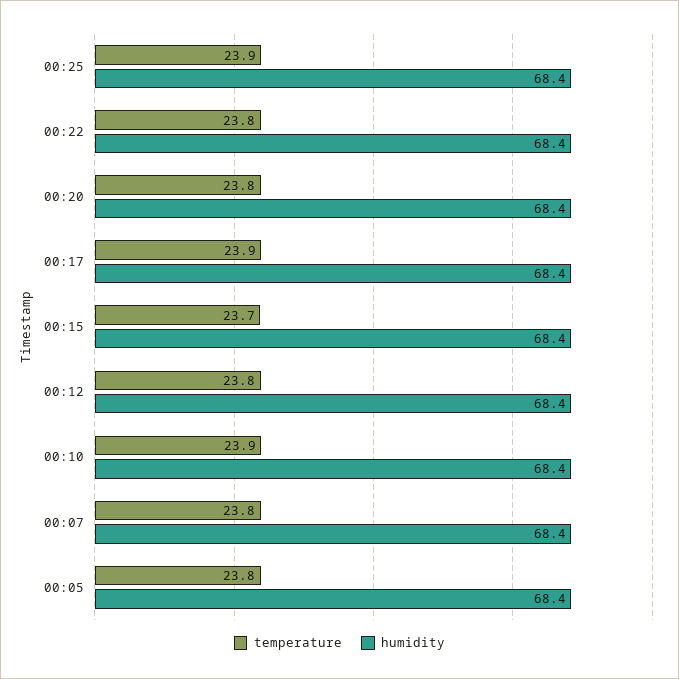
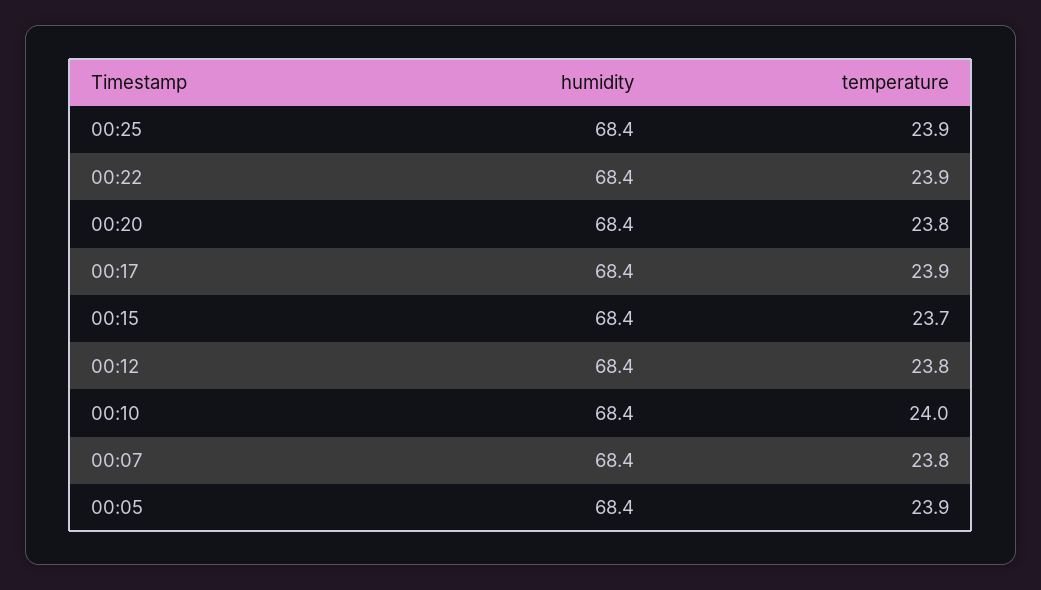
temperature, 00:22: 23.8 -> 23.9
temperature, 00:10: 23.9 -> 24
temperature, 00:05: 23.8 -> 23.9

